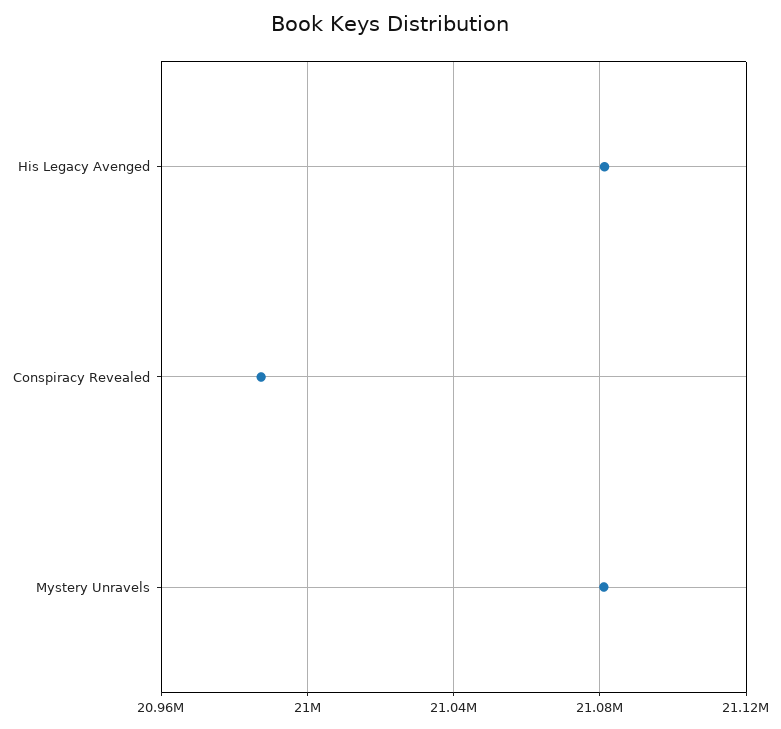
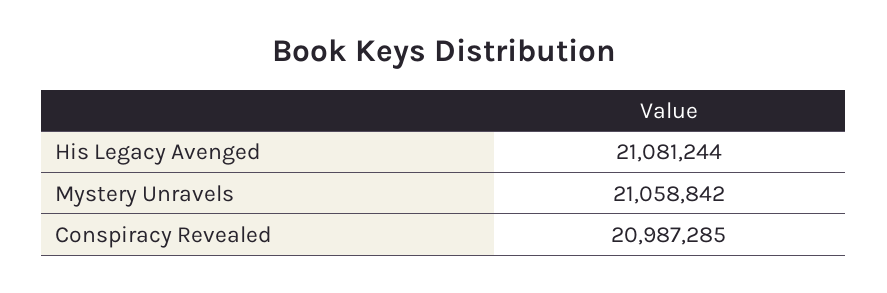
Mystery Unravels: 21080000 -> 21058842

